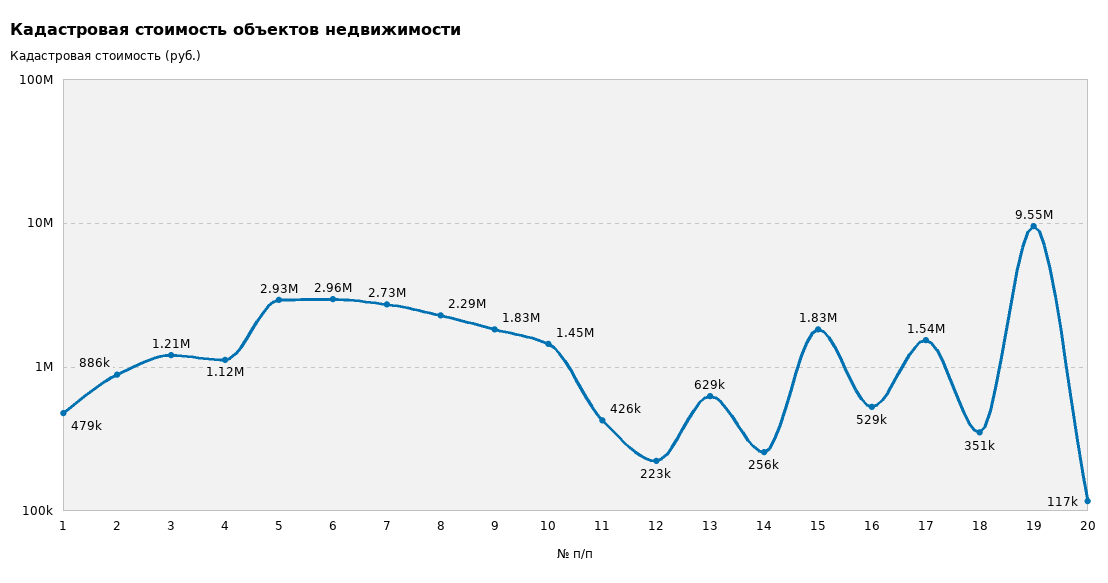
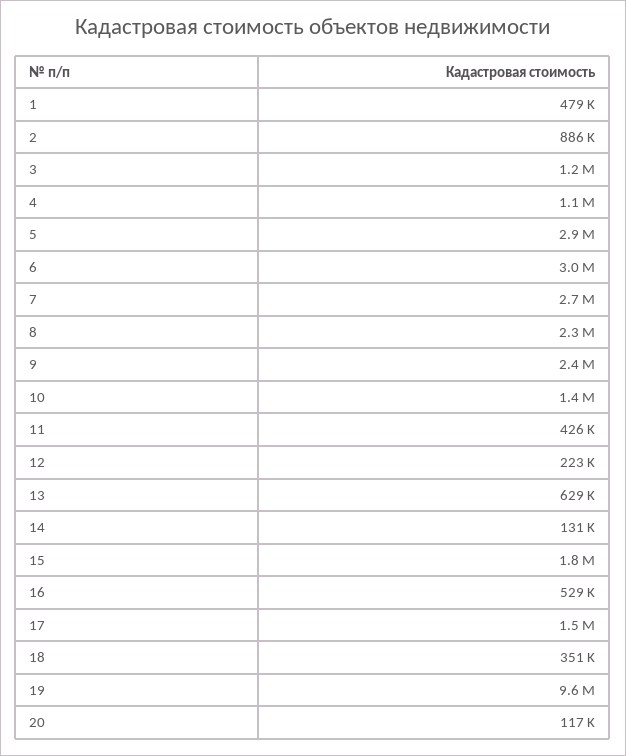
9: 1830000 -> 2400000
14: 256000 -> 131000

